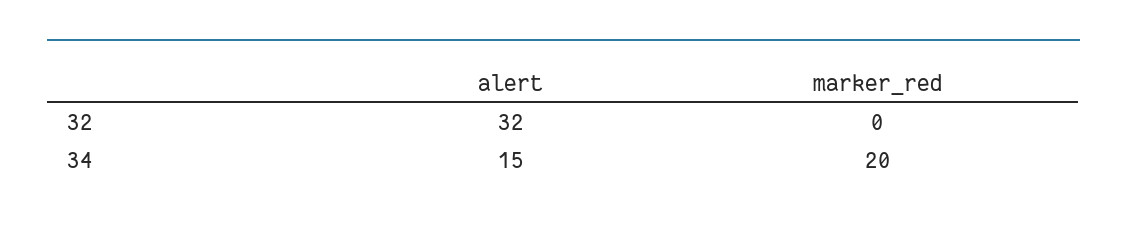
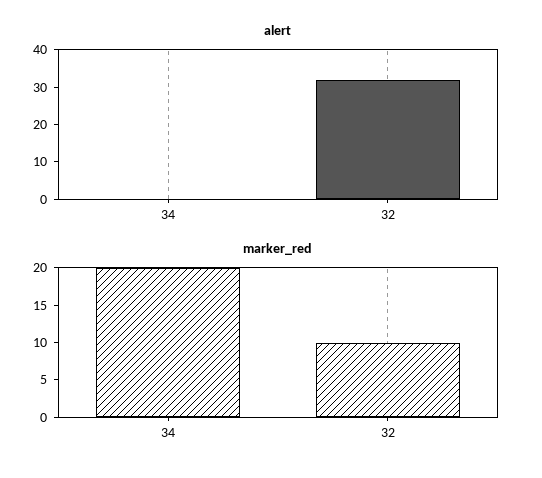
marker_red, 32: 0 -> 10
alert, 34: 15 -> 0

